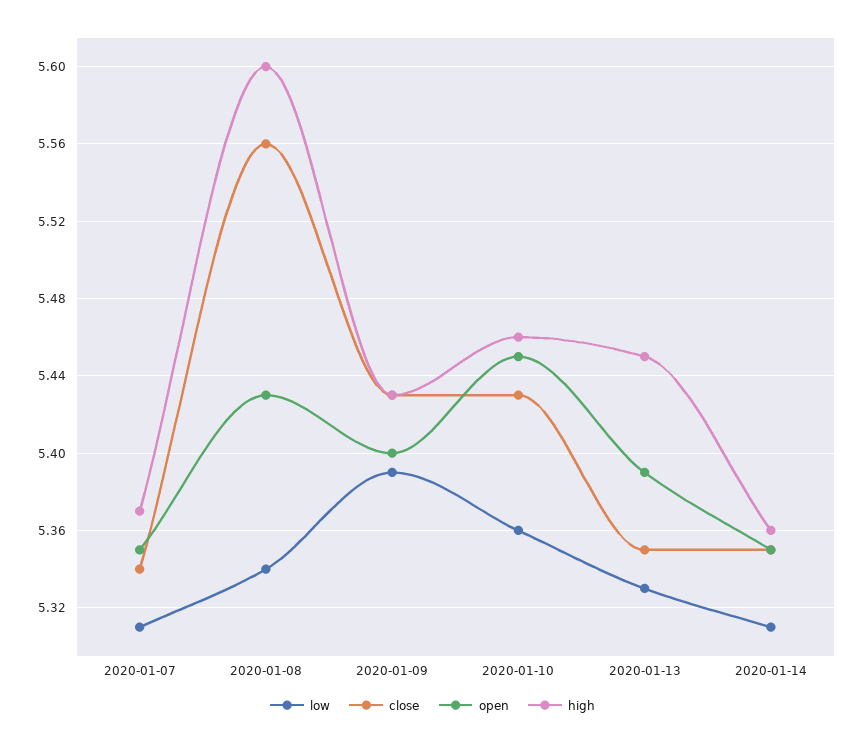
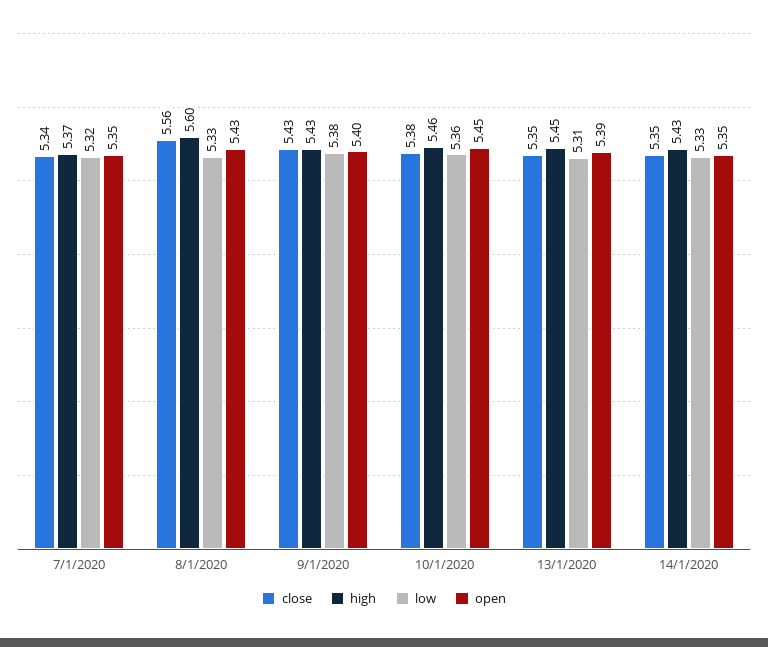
low, 2020-01-07: 5.31 -> 5.32
low, 2020-01-08: 5.34 -> 5.33
low, 2020-01-09: 5.39 -> 5.38
close, 2020-01-10: 5.43 -> 5.38
low, 2020-01-13: 5.33 -> 5.31
low, 2020-01-14: 5.31 -> 5.33
high, 2020-01-14: 5.36 -> 5.43

